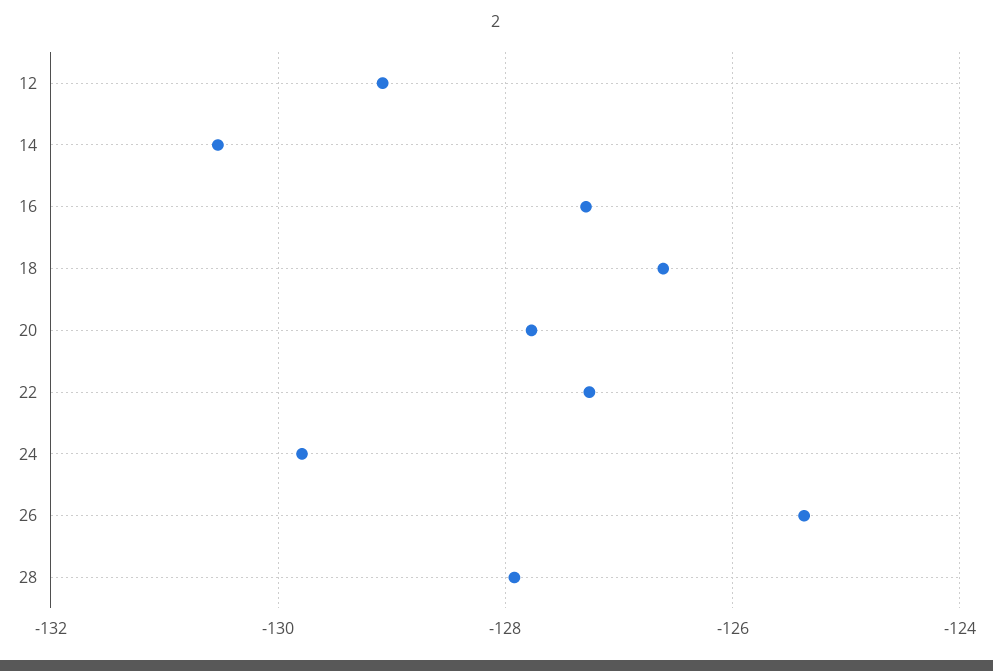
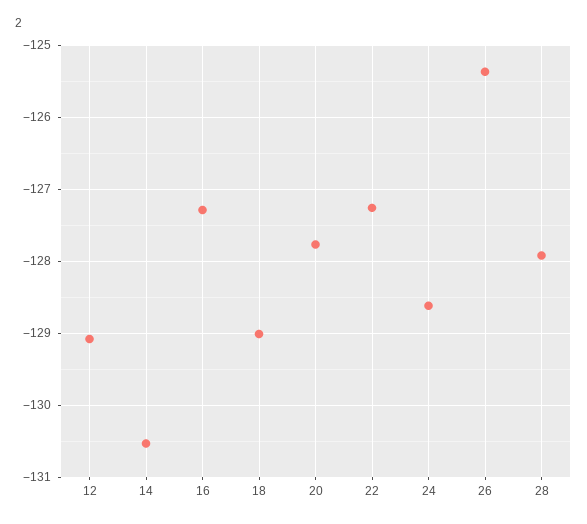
18: -126.6 -> -129
24: -129.8 -> -128.6

